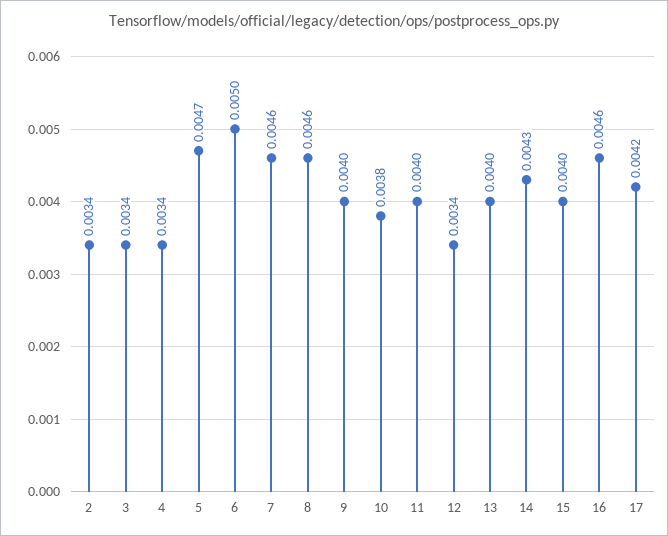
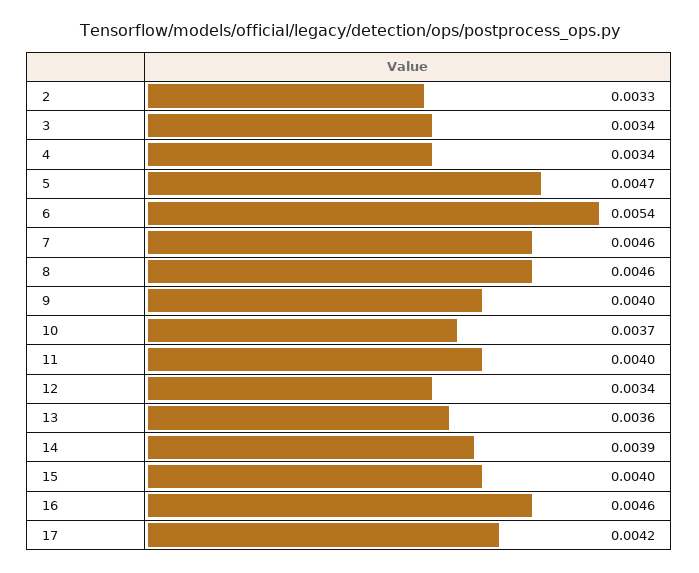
2: 0.0034 -> 0.0033
6: 0.005 -> 0.0054
10: 0.0038 -> 0.0037
13: 0.004 -> 0.0036
14: 0.0043 -> 0.0039

